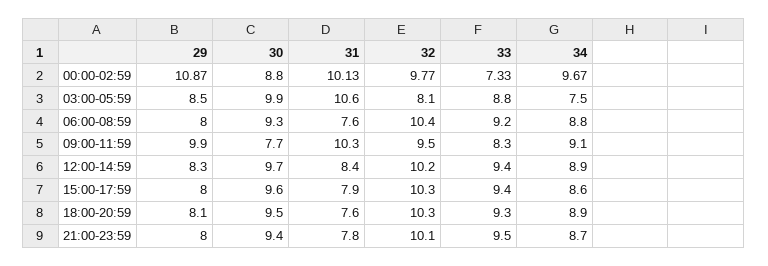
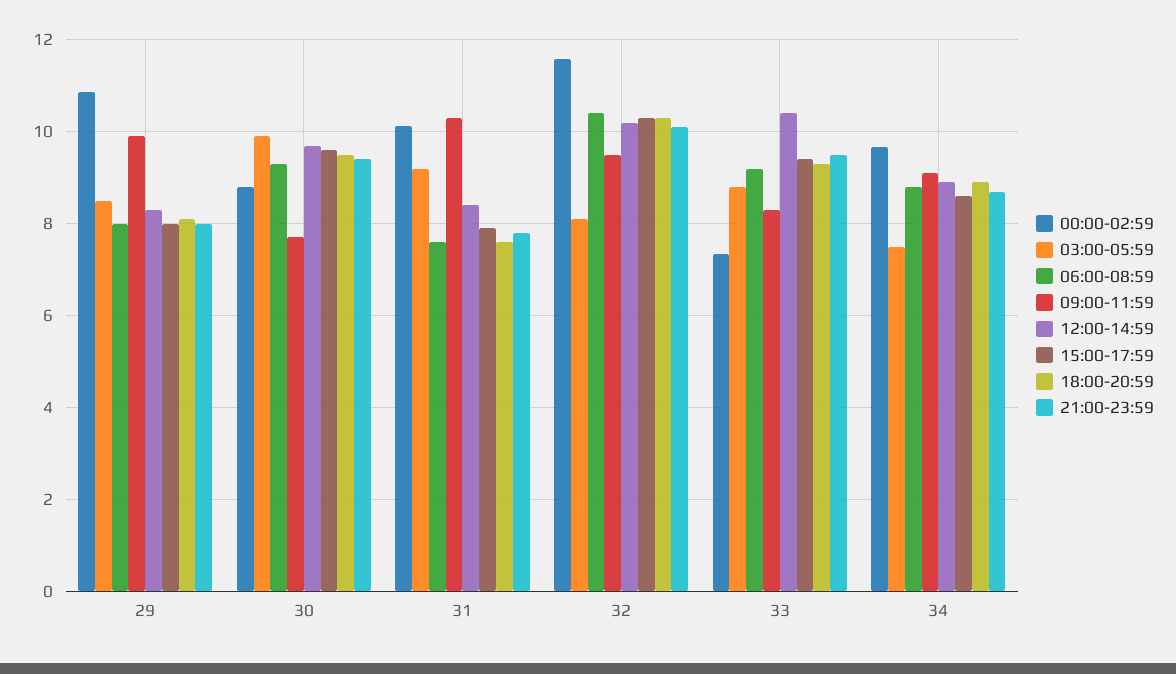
00:00-02:59, 32: 9.77 -> 11.6
03:00-05:59, 31: 10.6 -> 9.2
12:00-14:59, 33: 9.4 -> 10.4

